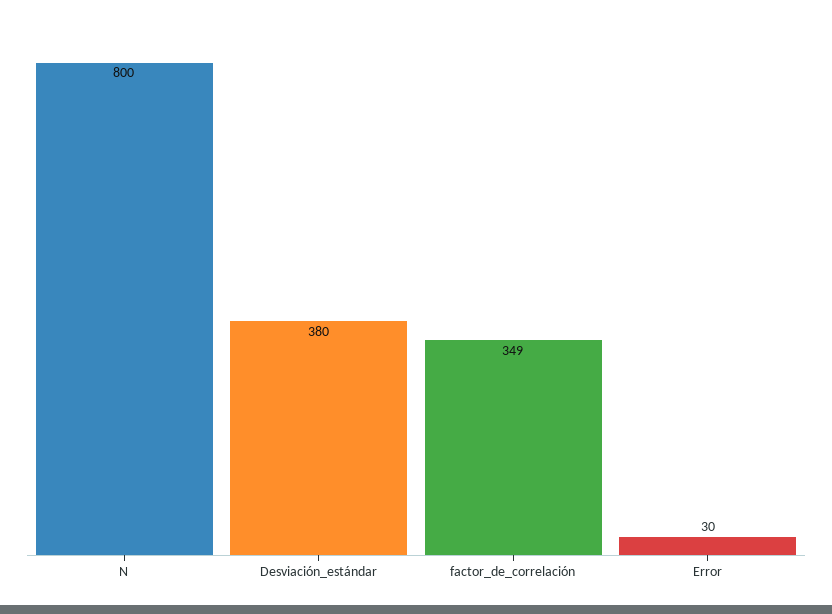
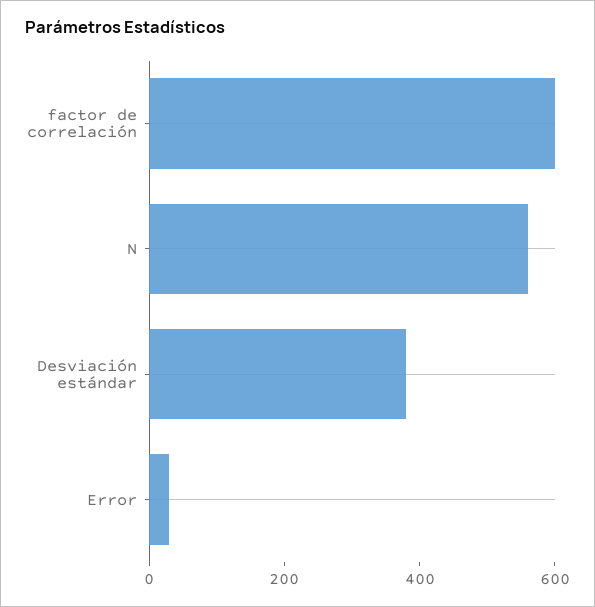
N: 800 -> 550
factor_de_correlación: 349 -> 600

